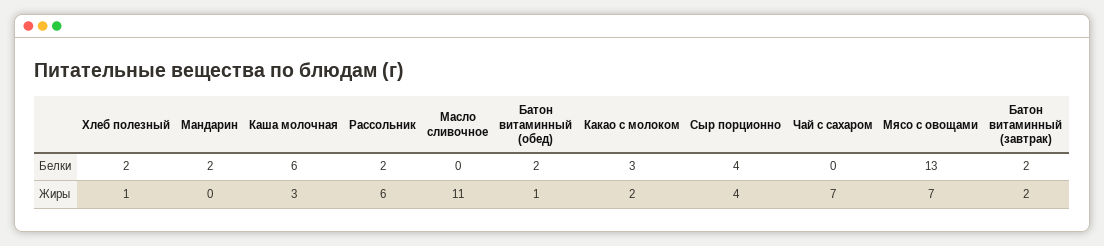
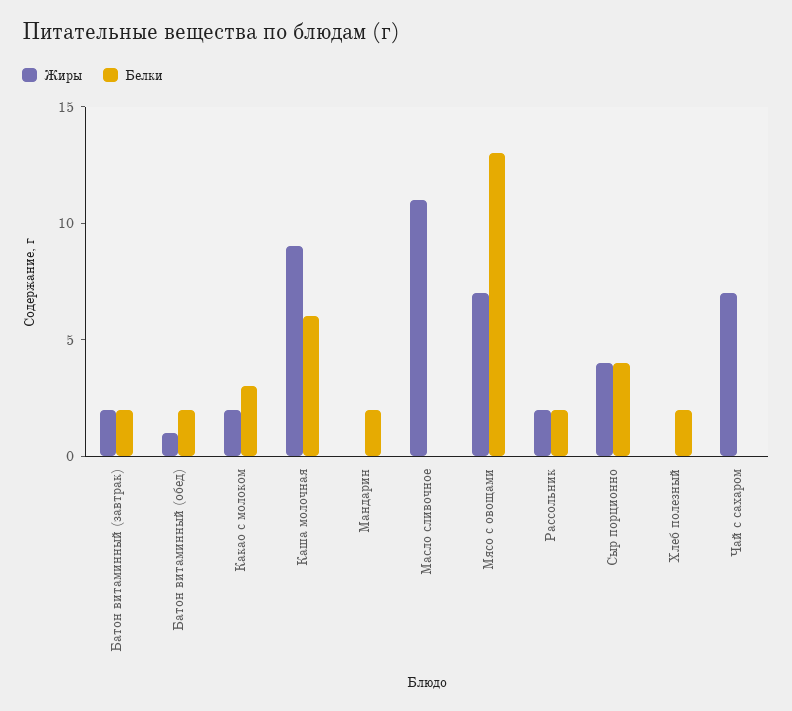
Жиры, Хлеб полезный: 1 -> 0
Жиры, Каша молочная: 3 -> 9
Жиры, Рассольник: 6 -> 2

